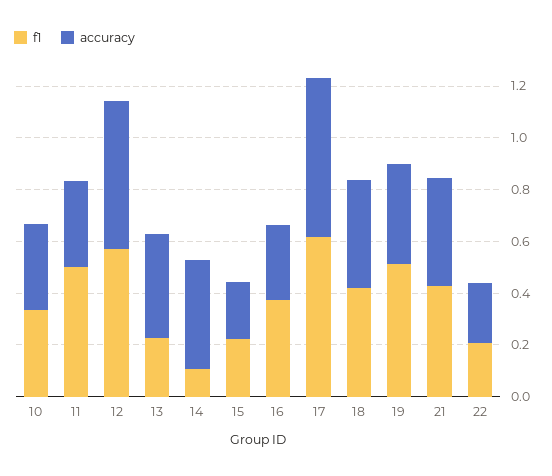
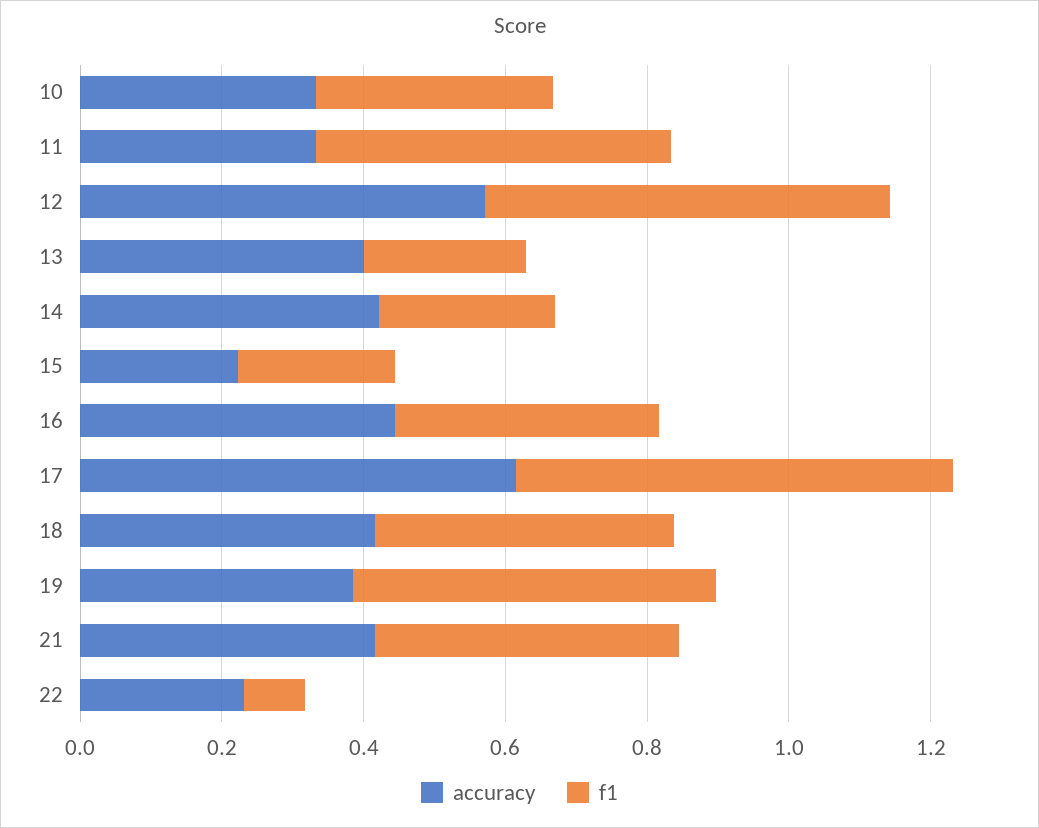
f1, 14: 0.1 -> 0.25
accuracy, 16: 0.3 -> 0.45
f1, 22: 0.2 -> 0.1

